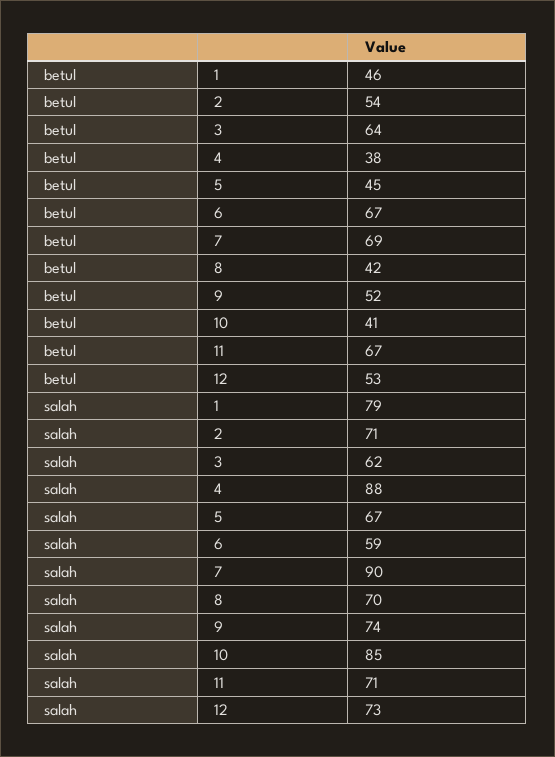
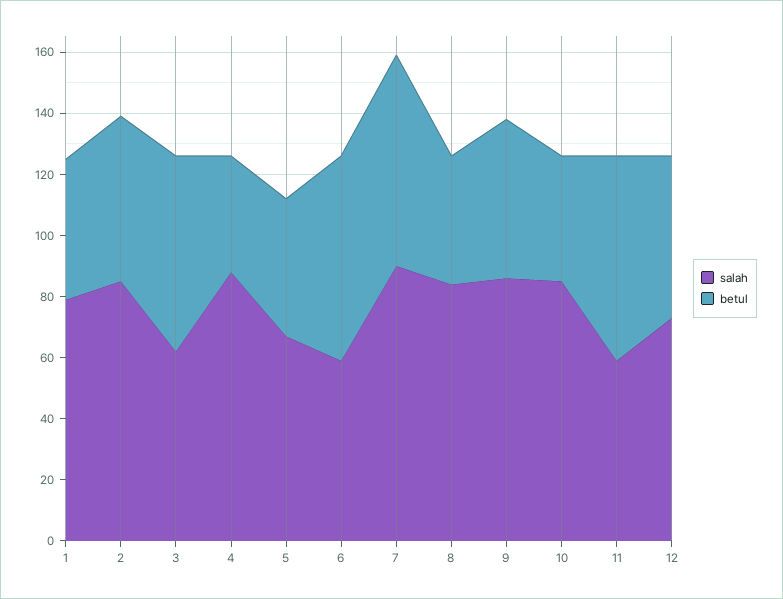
salah, 2: 71 -> 85
salah, 8: 70 -> 85
salah, 9: 74 -> 85
salah, 11: 71 -> 60

